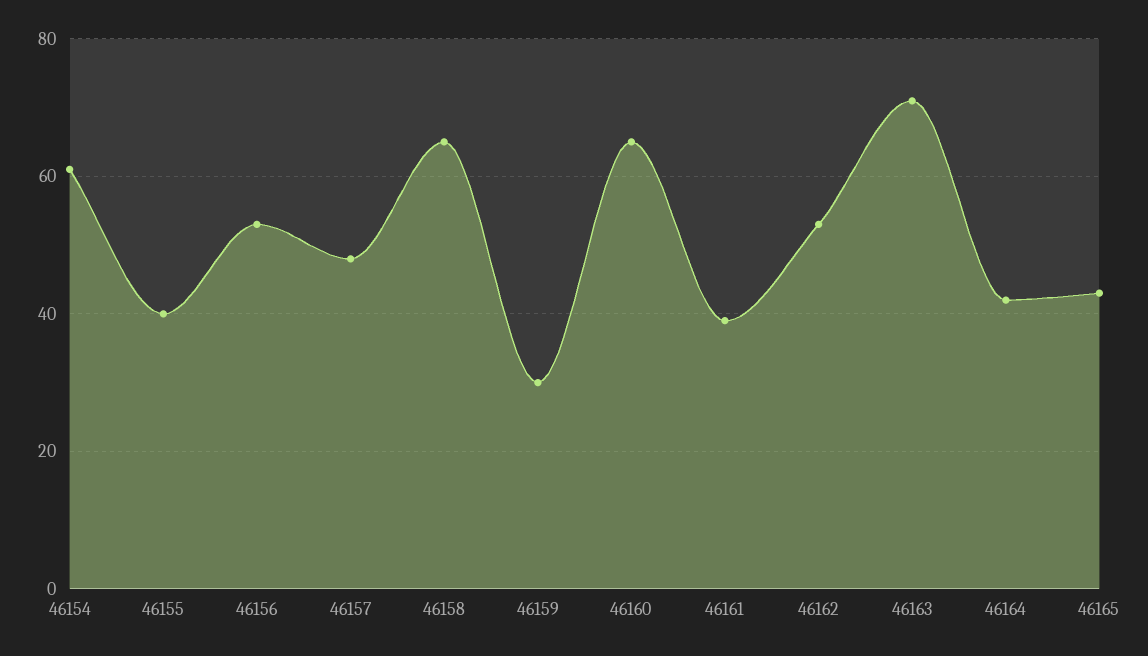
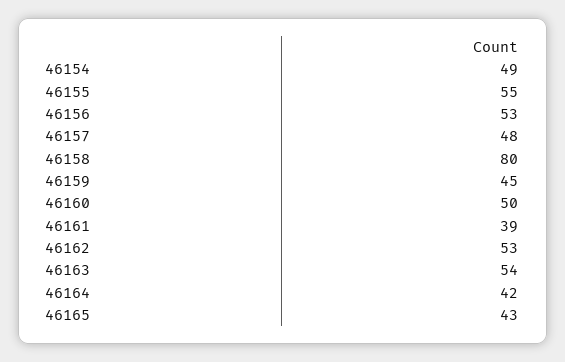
46154: 60 -> 49
46155: 40 -> 55
46158: 65 -> 80
46159: 30 -> 45
46160: 65 -> 50
46163: 70 -> 54

